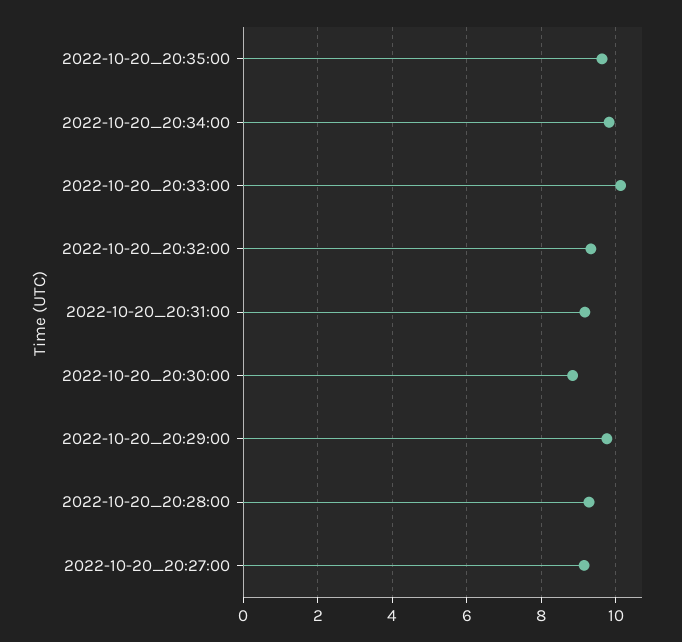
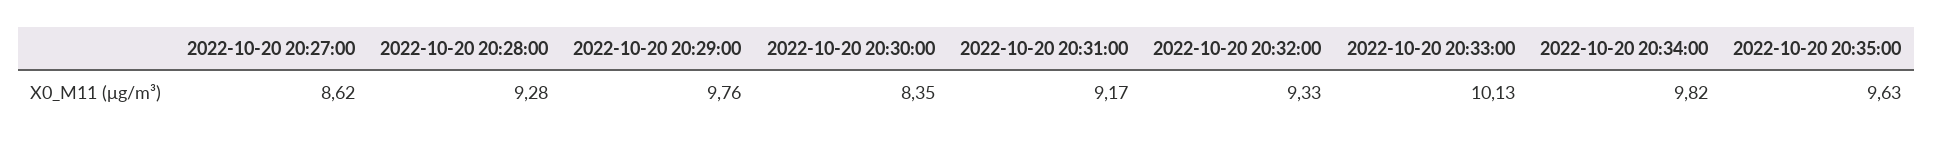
2022-10-20_20:30:00: 8.8 -> 8.35
2022-10-20_20:27:00: 9.2 -> 8.62

